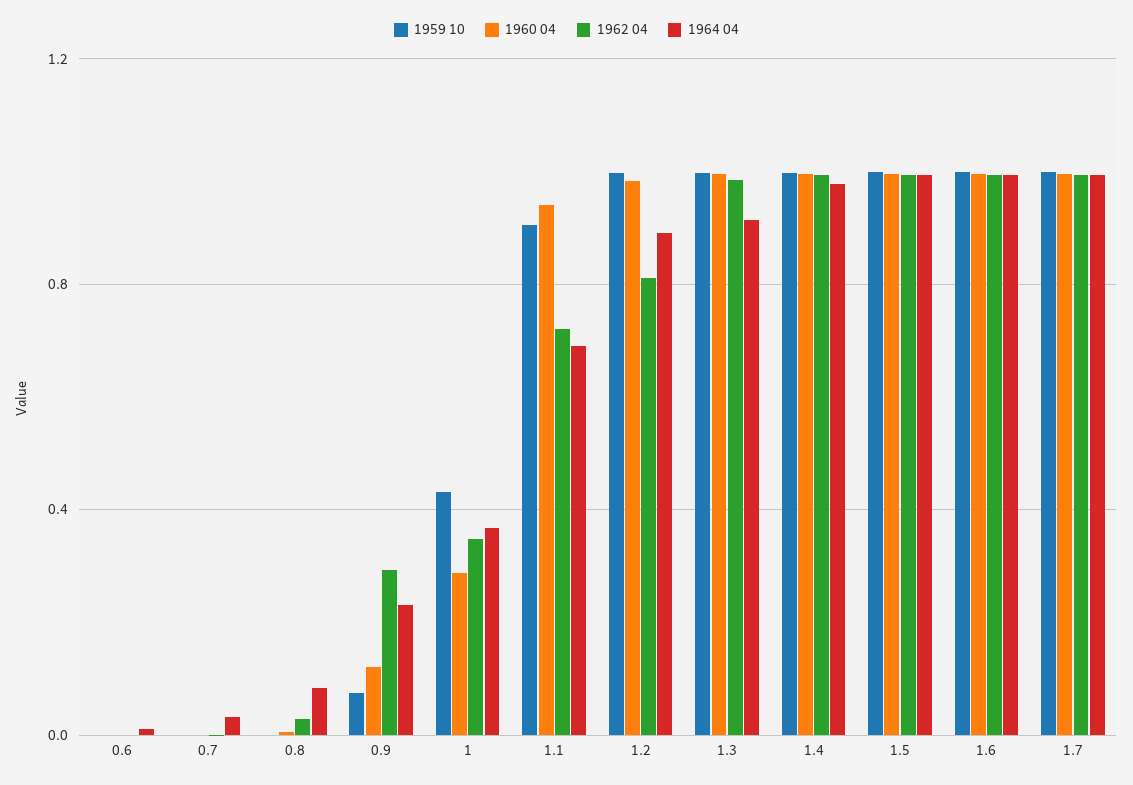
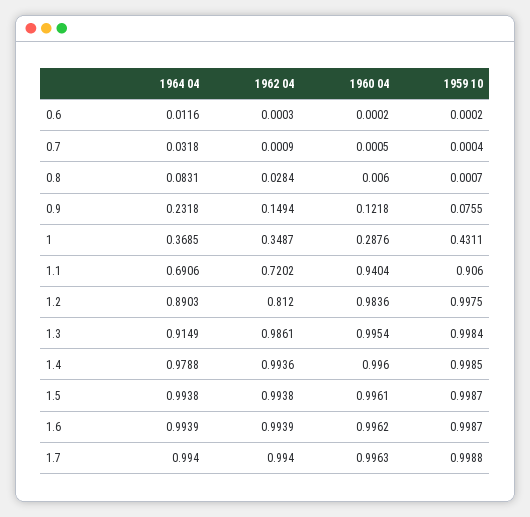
1962 04, 0.9: 0.3 -> 0.1494

